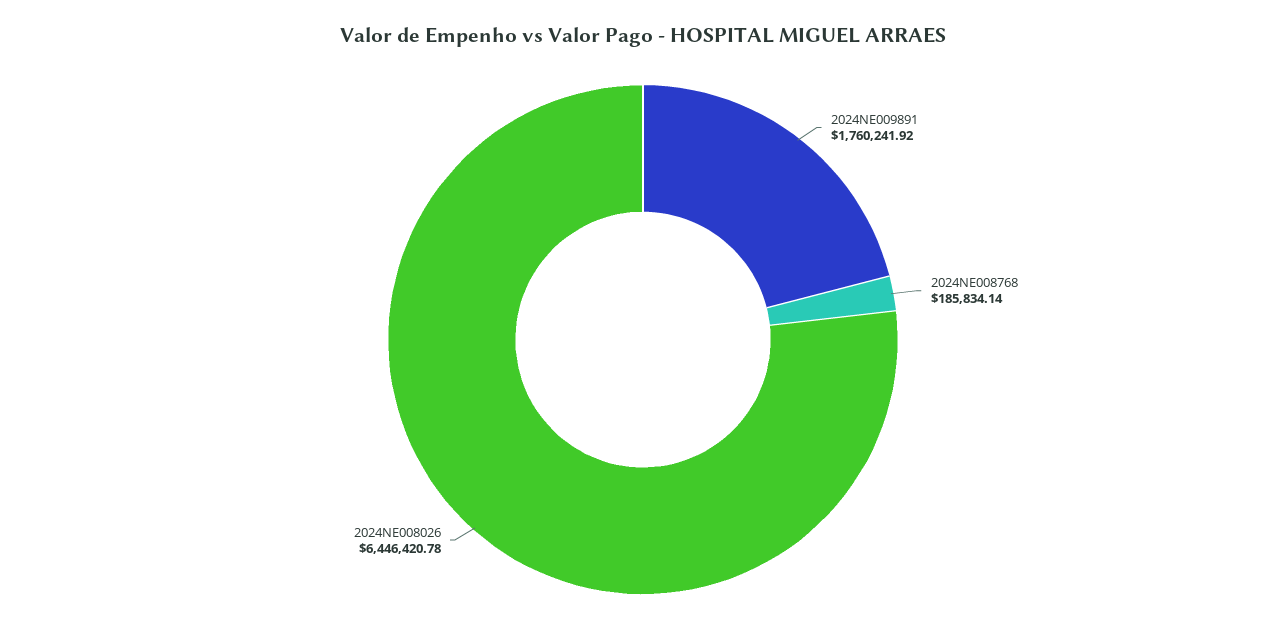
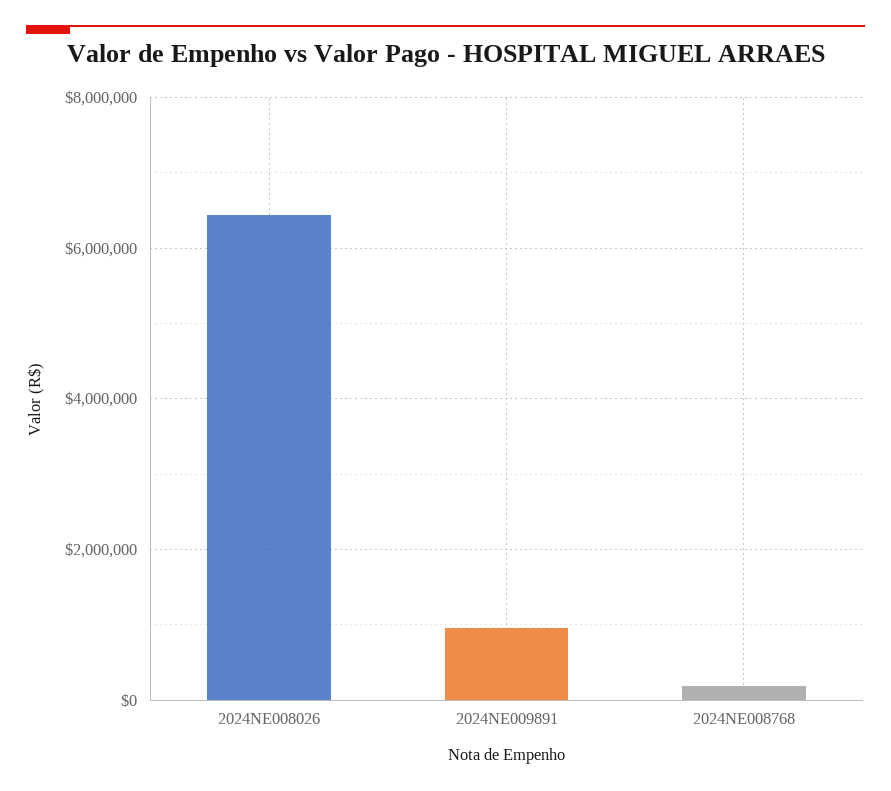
2024NE009891: 1760241.92 -> 1000000

